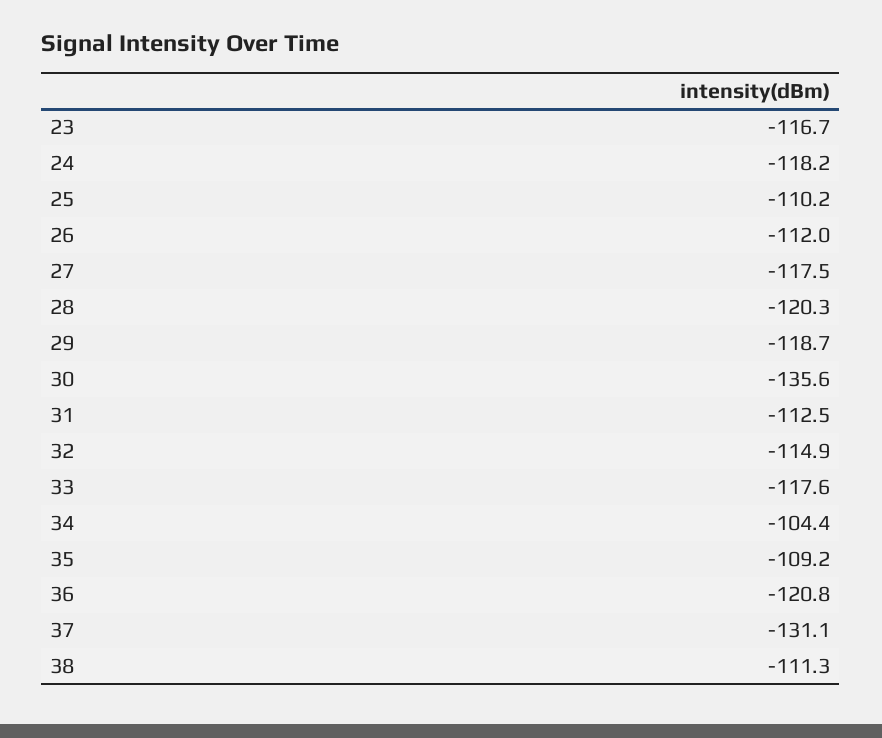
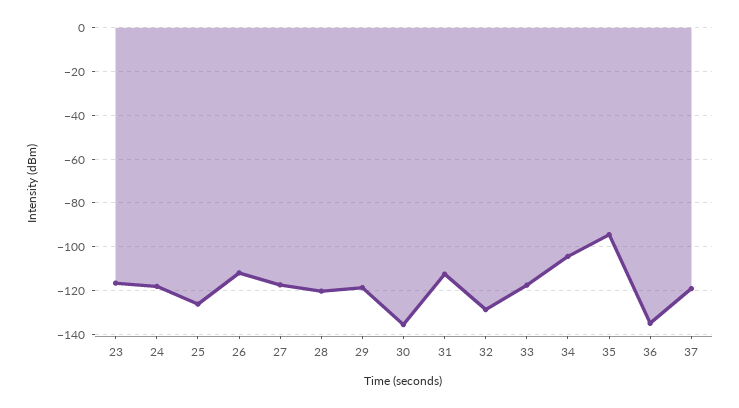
25: -110.2 -> -125
32: -114.9 -> -130
35: -109.2 -> -95
36: -120.8 -> -135
37: -131.1 -> -120
38: -111.3 -> none

